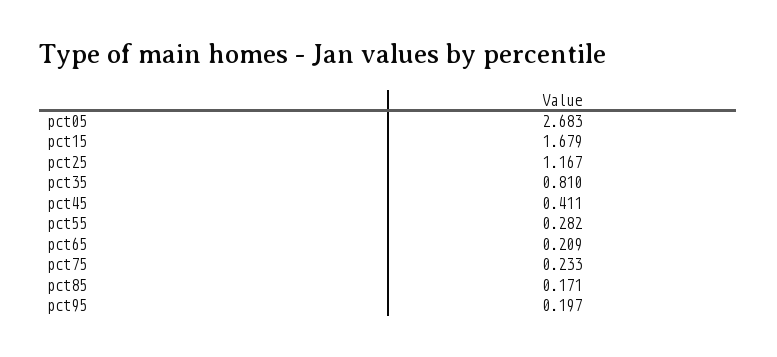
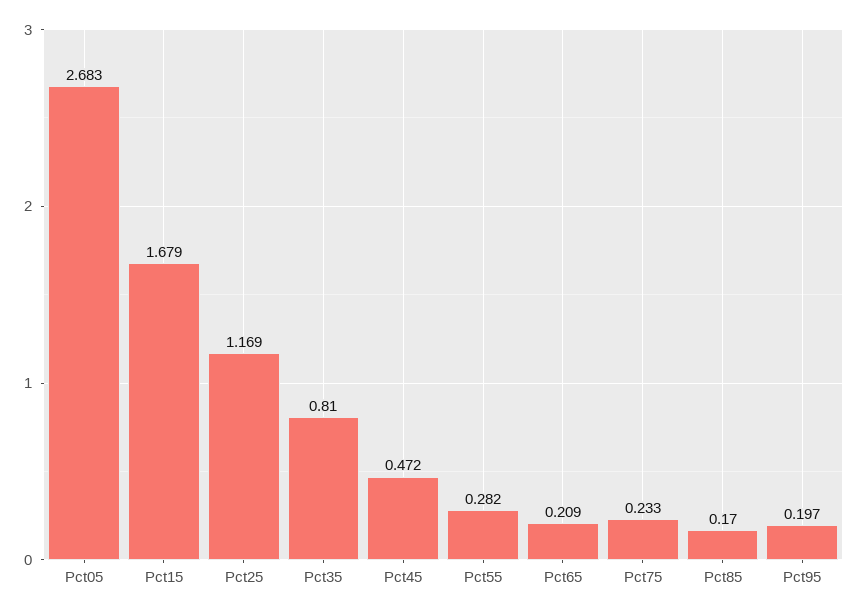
pct25: 1.167 -> 1.169
pct45: 0.411 -> 0.472
pct85: 0.171 -> 0.17

